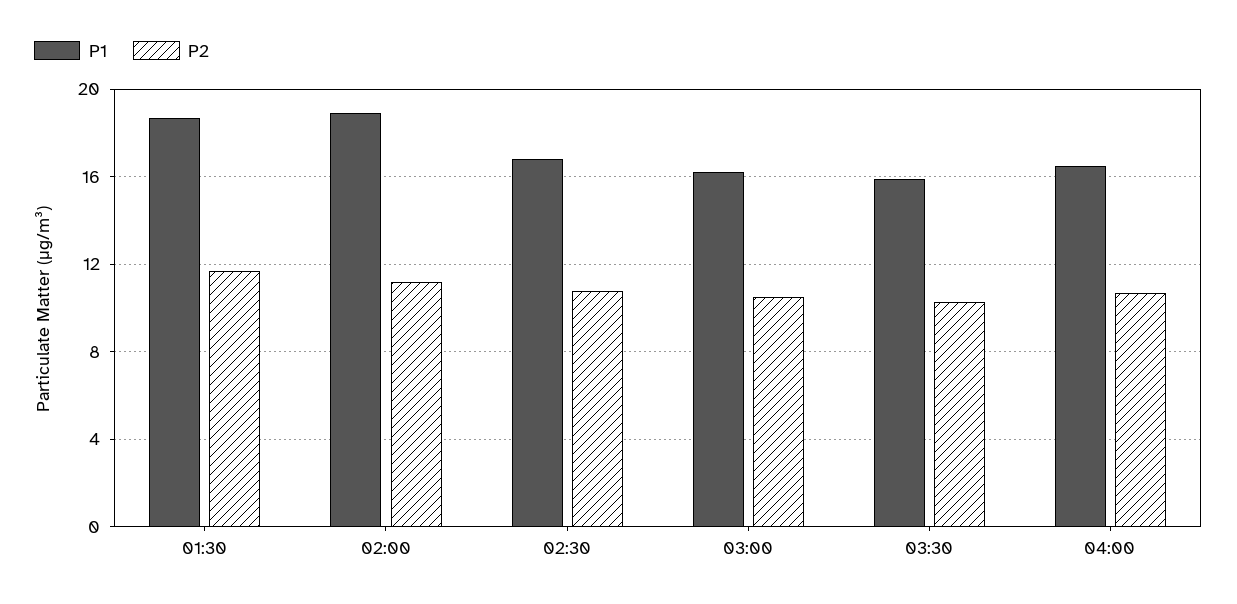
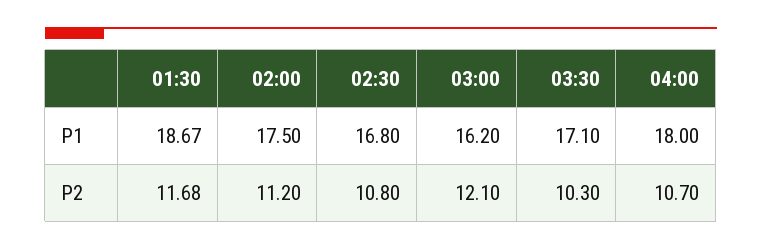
P1, 02:00: 19 -> 17.5
P2, 03:00: 10.5 -> 12.1
P1, 03:30: 16 -> 17.1
P1, 04:00: 16.5 -> 18

